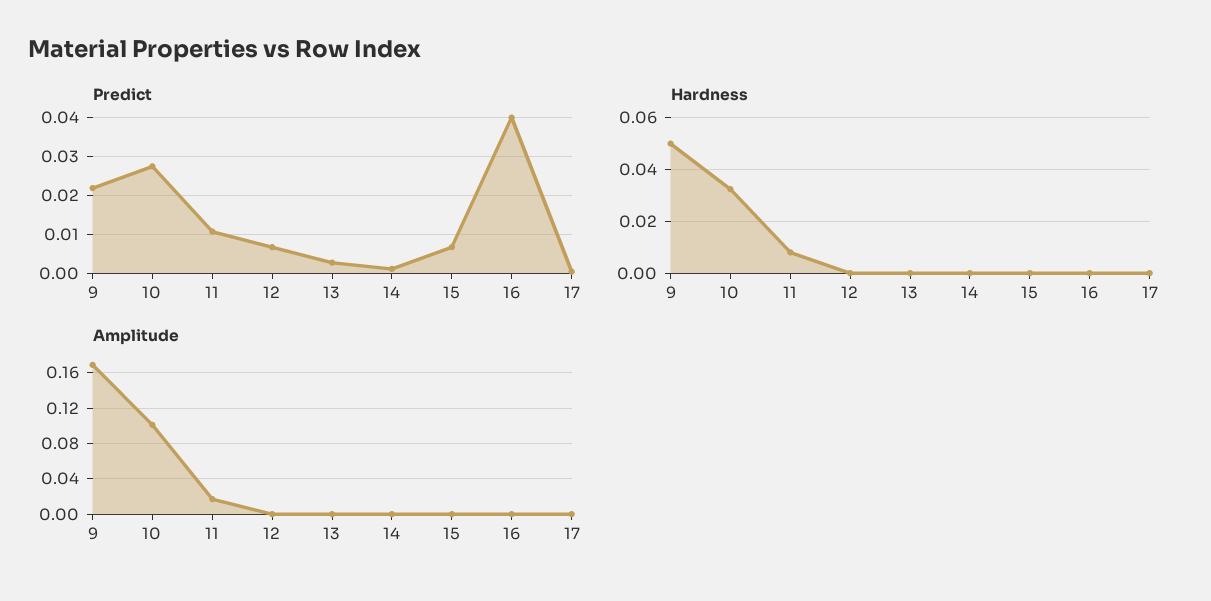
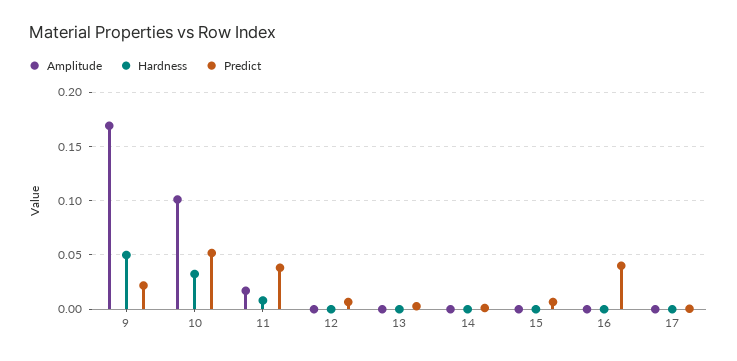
Predict, 10: 0.028 -> 0.05
Predict, 11: 0.01 -> 0.04

